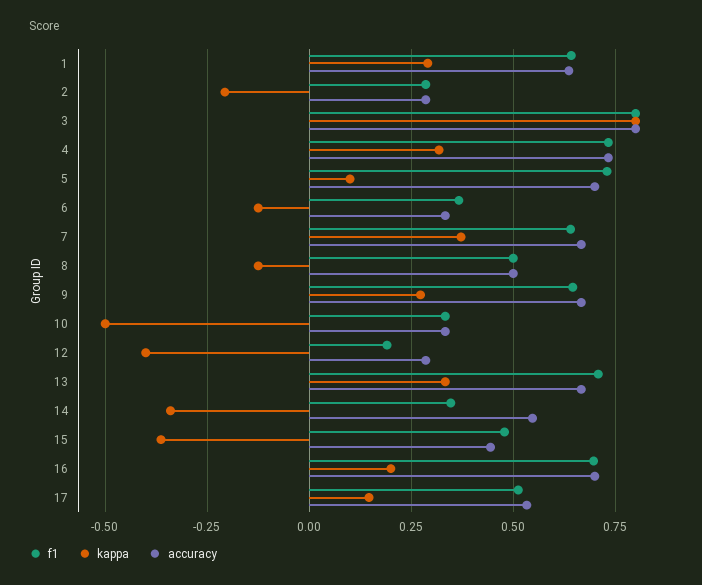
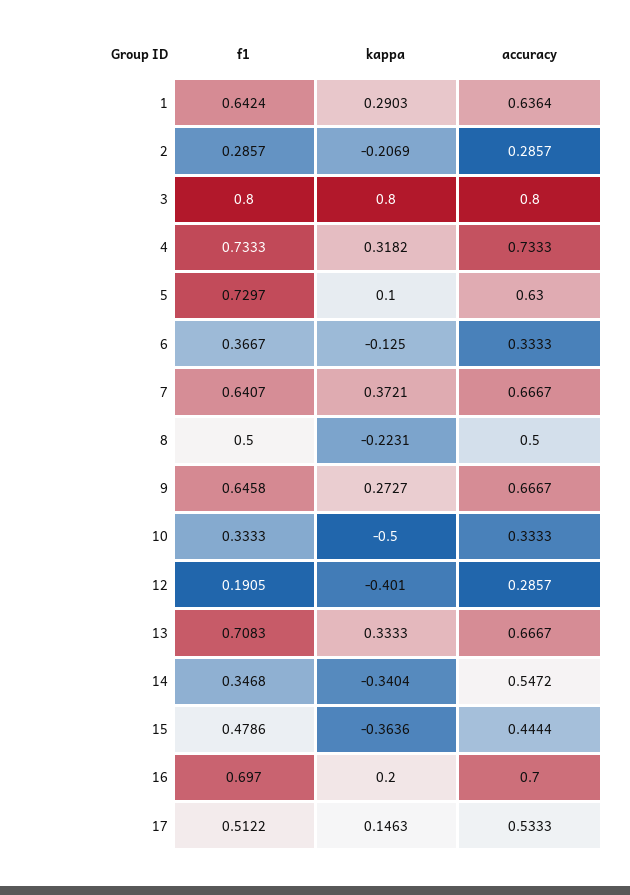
accuracy, 5: 0.7 -> 0.63
kappa, 8: -0.125 -> -0.2231

